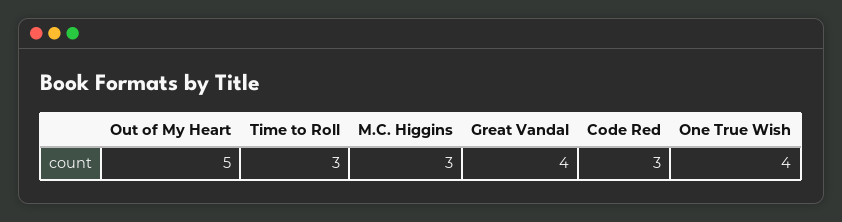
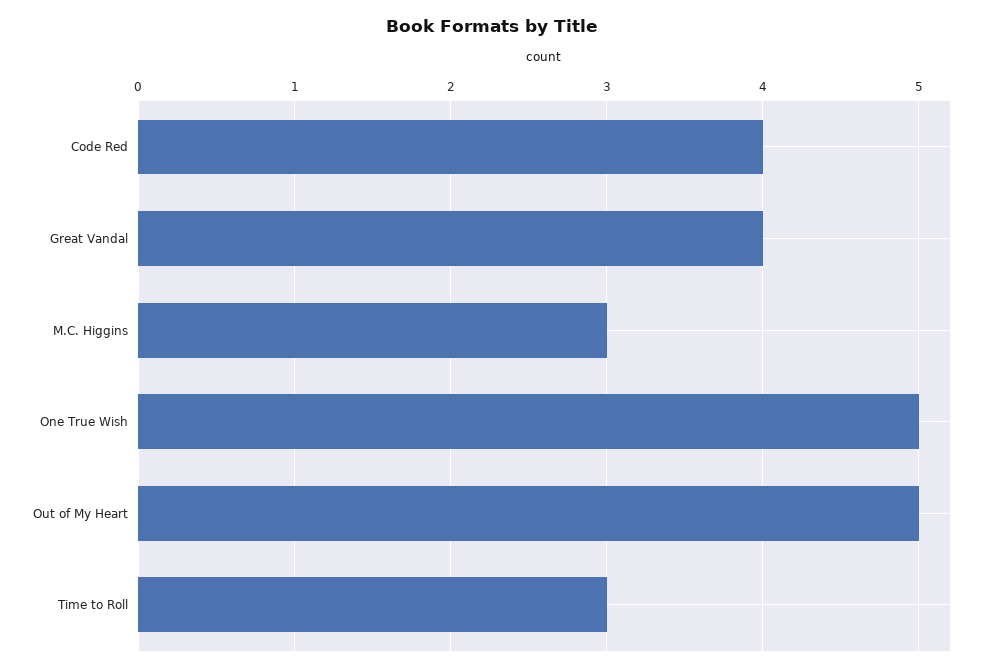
Code Red: 3 -> 4
One True Wish: 4 -> 5

